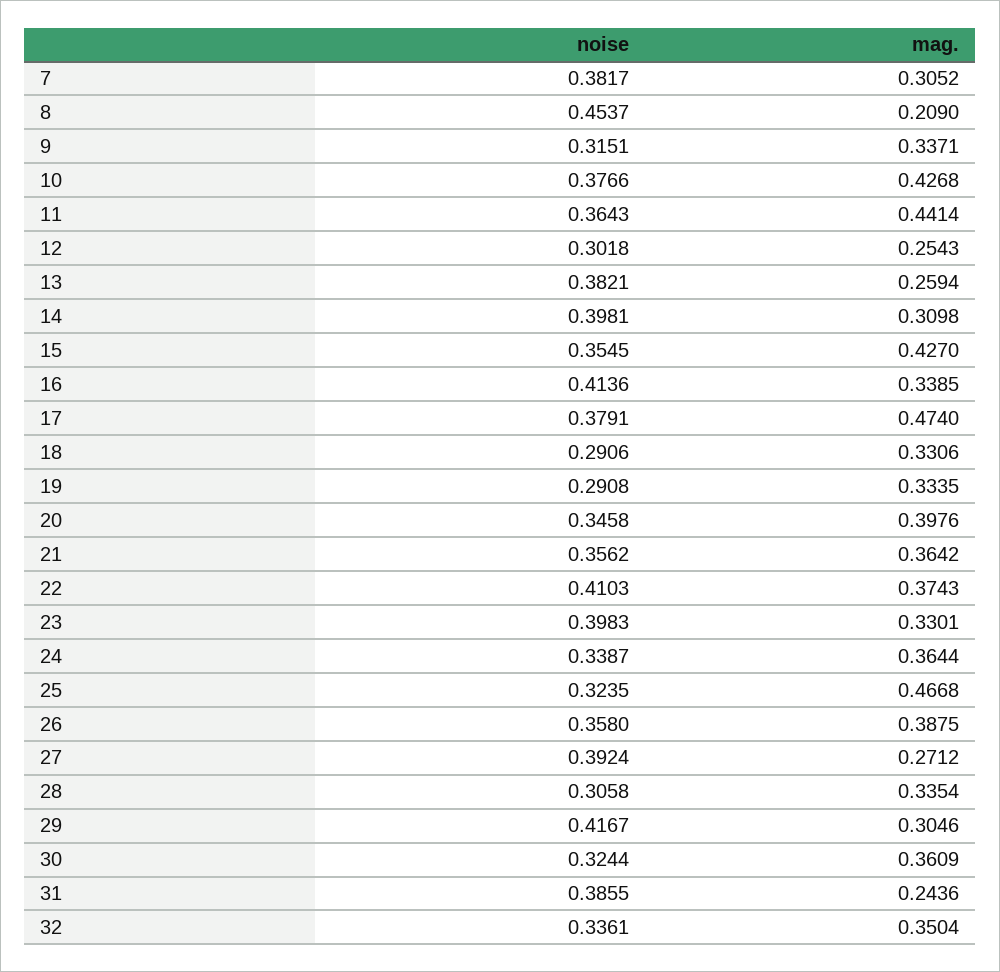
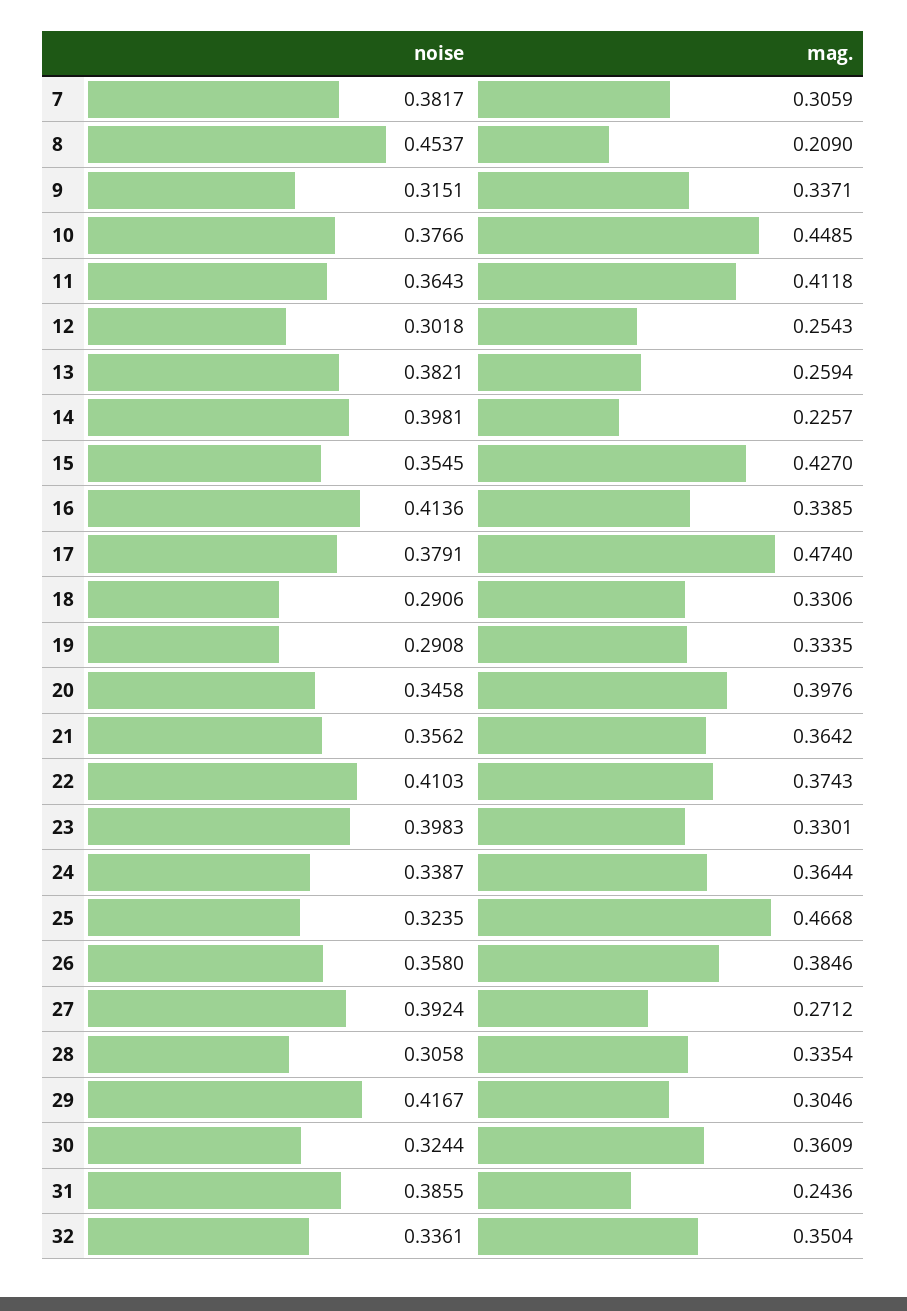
mag., 7: 0.3052 -> 0.3059
mag., 10: 0.4268 -> 0.4485
mag., 11: 0.4414 -> 0.4118
mag., 14: 0.3098 -> 0.2257
mag., 26: 0.3875 -> 0.3846

